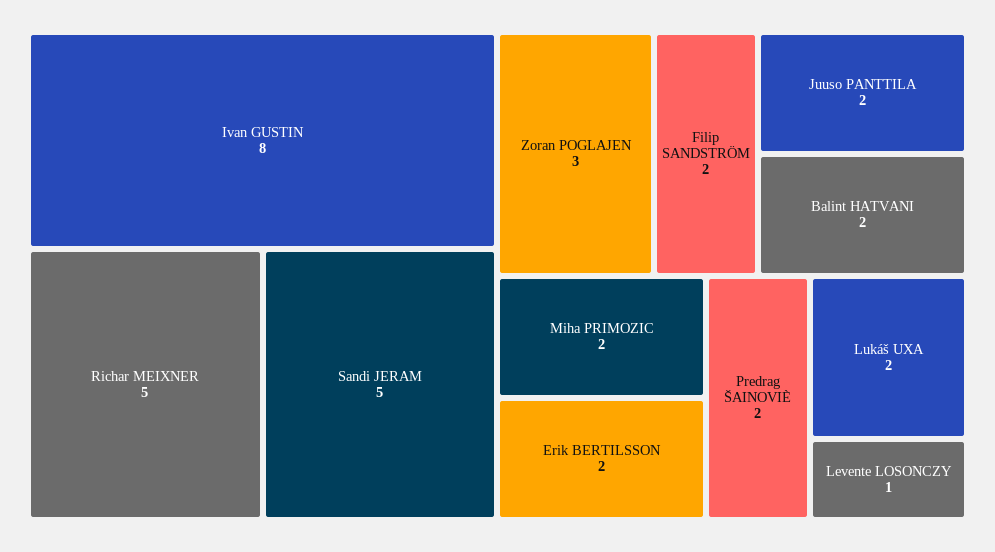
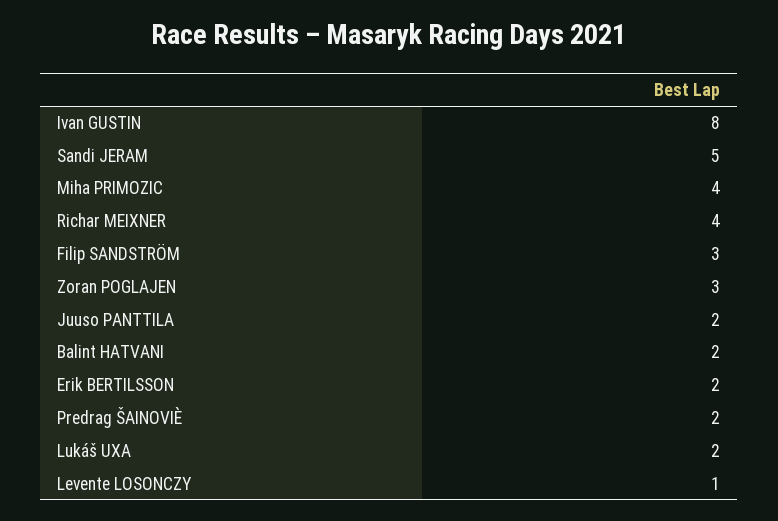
Richar MEIXNER: 5 -> 4
Filip SANDSTRÖM: 2 -> 3
Miha PRIMOZIC: 2 -> 4

